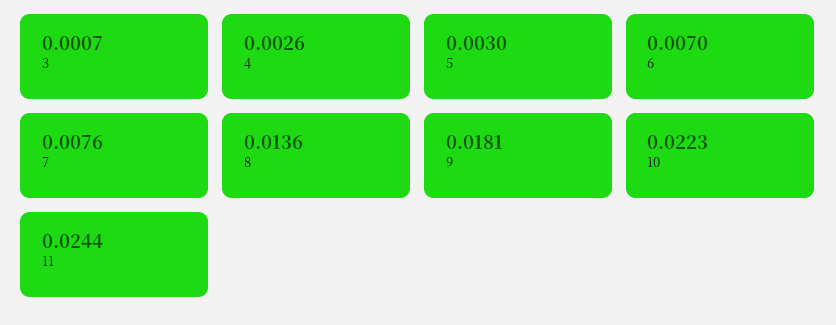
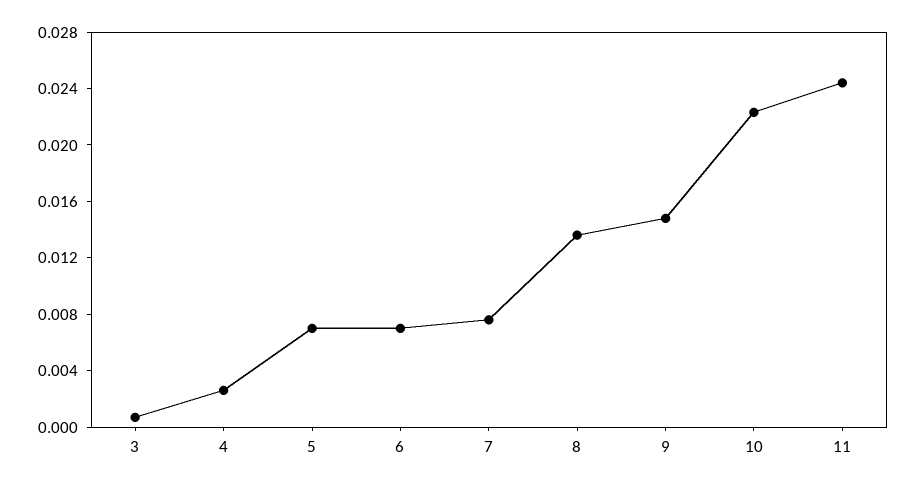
5: 0.003 -> 0.007
9: 0.0181 -> 0.015

